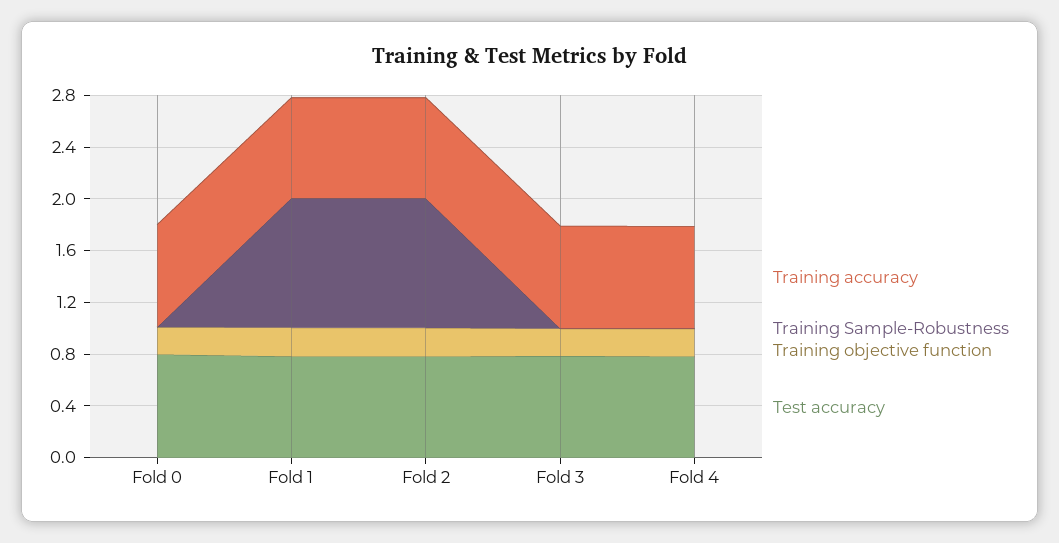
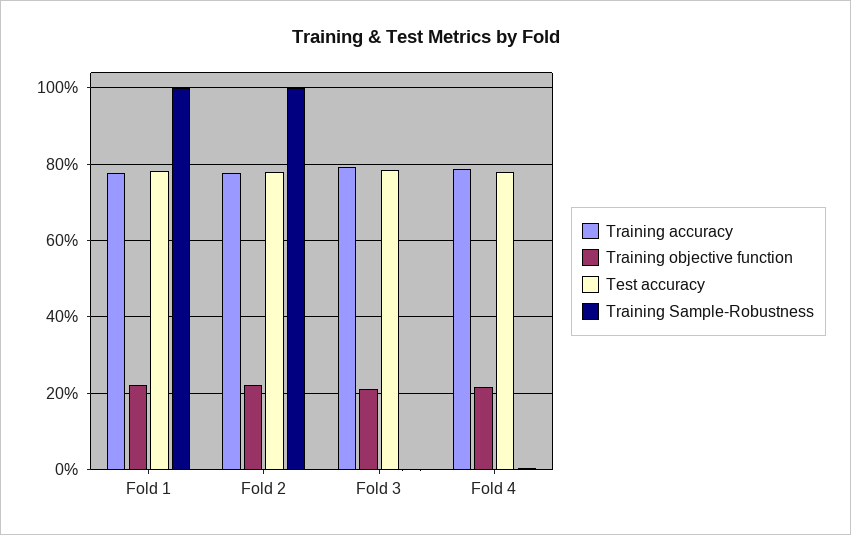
Training accuracy, Fold 0: 0.8 -> none
Training Sample-Robustness, Fold 0: 0 -> none
Training objective function, Fold 0: 0.2 -> none
Test accuracy, Fold 0: 0.8 -> none

